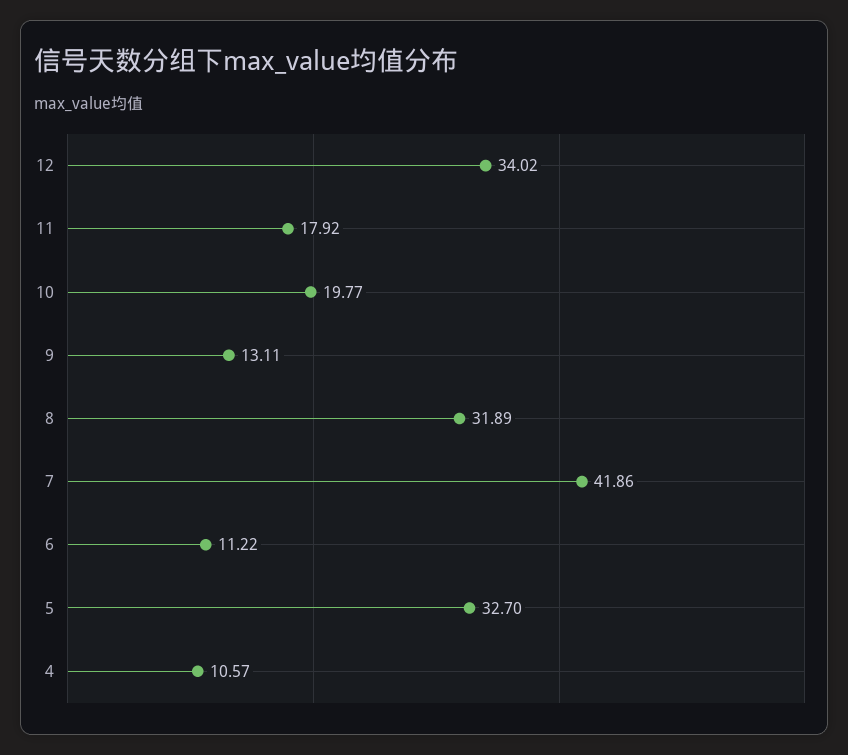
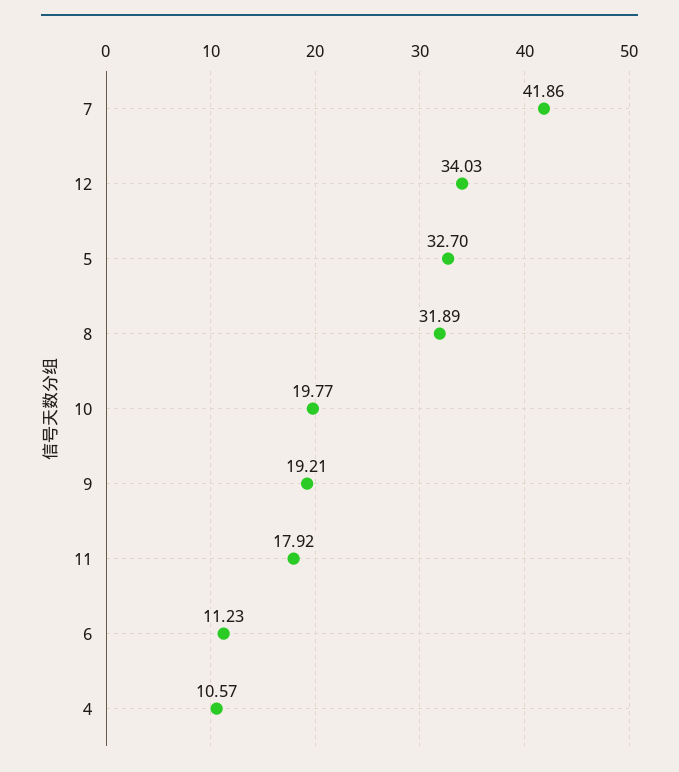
12: 34.02 -> 34.03
9: 13.11 -> 19.21
6: 11.22 -> 11.23

